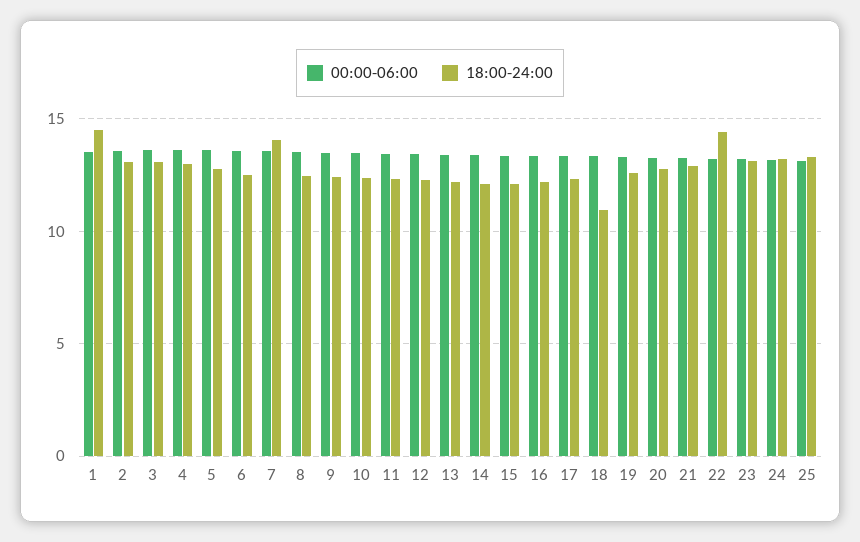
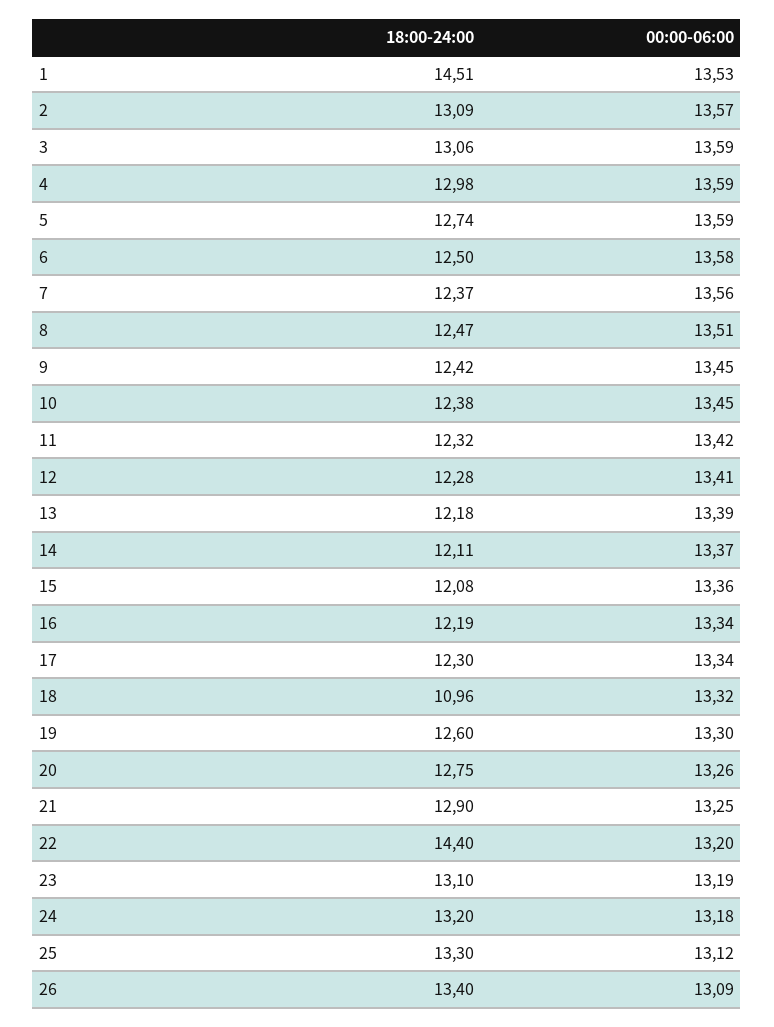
18:00-24:00, 7: 14 -> 12.37
18:00-24:00, 26: none -> 13.4
00:00-06:00, 26: none -> 13.09

